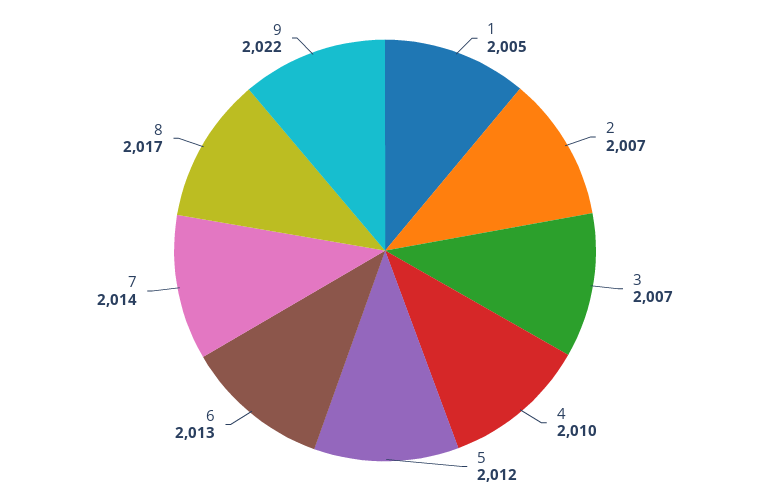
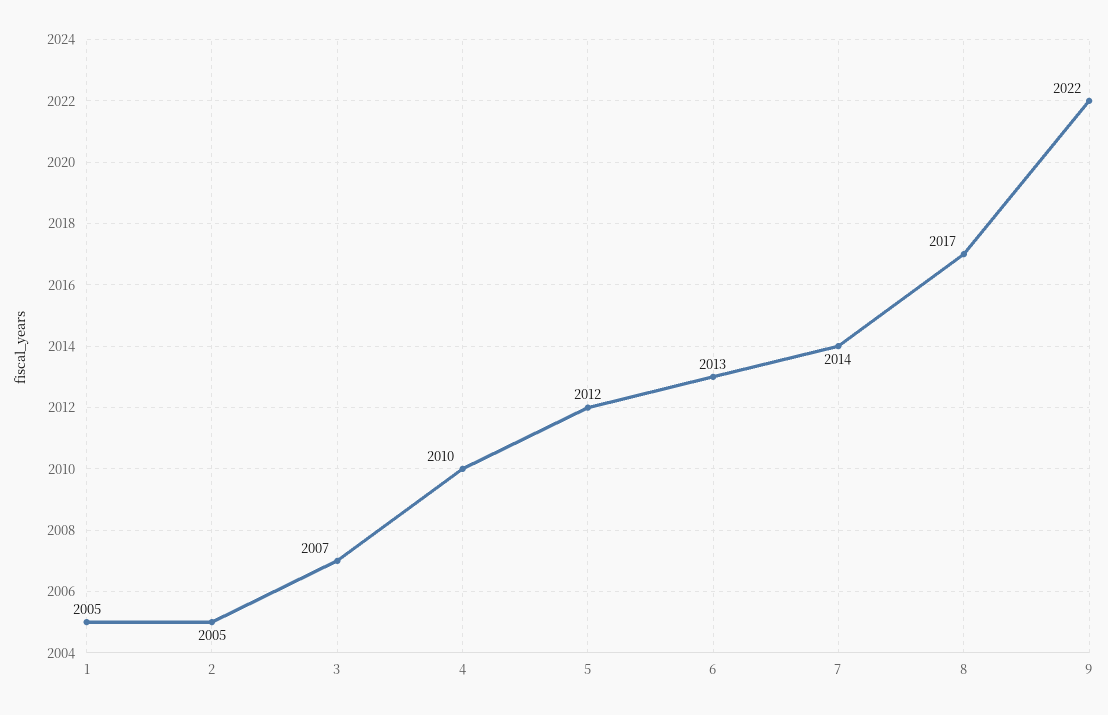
2: 2007 -> 2005

